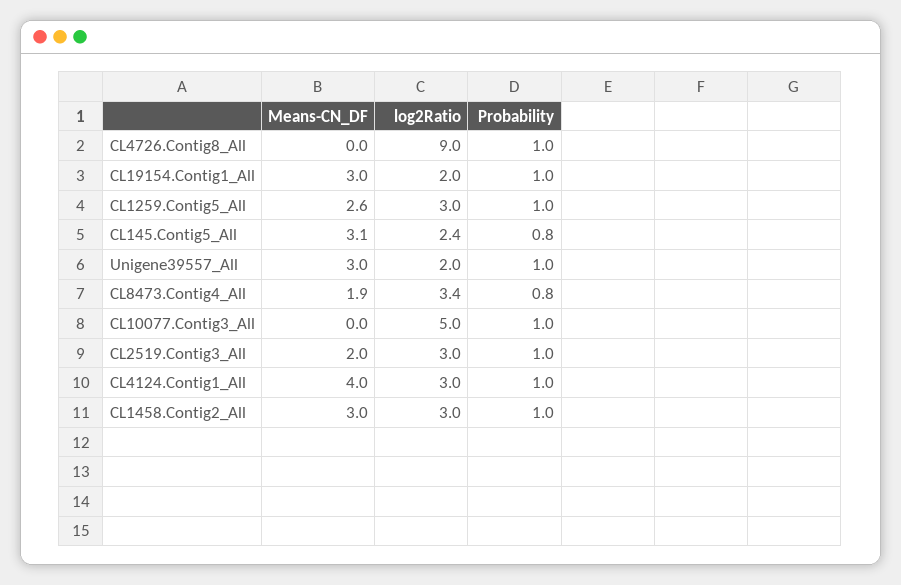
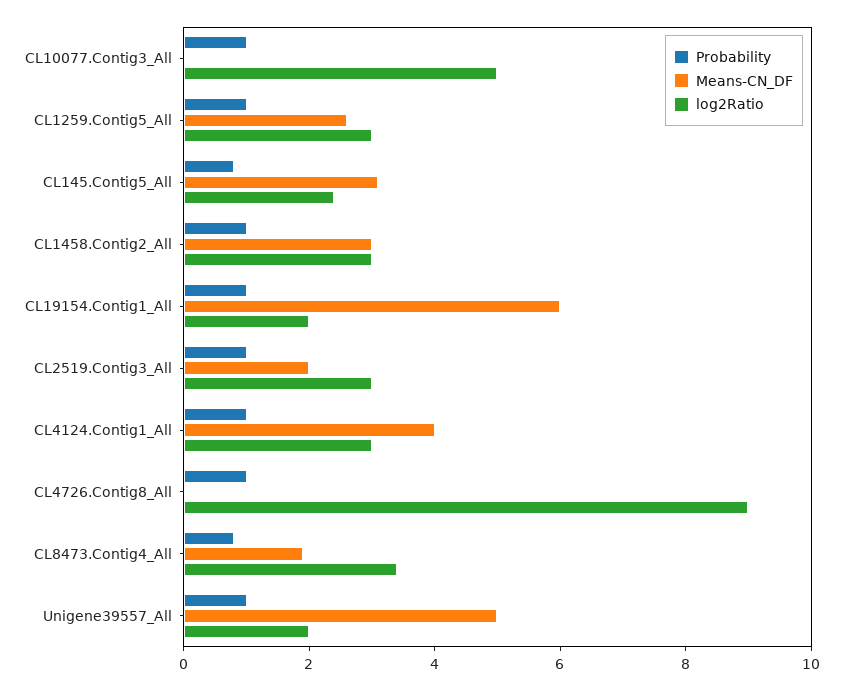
Means-CN_DF, CL19154.Contig1_All: 3 -> 6
Means-CN_DF, Unigene39557_All: 3 -> 5

